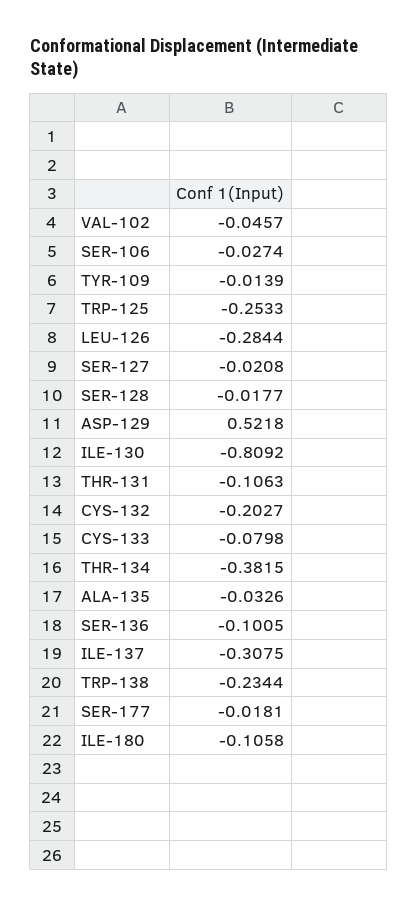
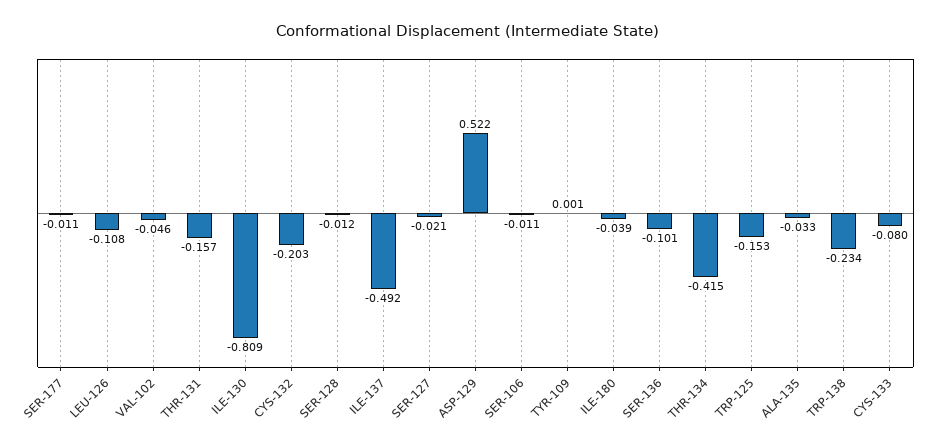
SER-106: -0.0274 -> -0.011
TYR-109: -0.0139 -> 0.001
TRP-125: -0.2533 -> -0.153
LEU-126: -0.2844 -> -0.108
SER-128: -0.0177 -> -0.012
THR-131: -0.1063 -> -0.157
THR-134: -0.3815 -> -0.415
ILE-137: -0.3075 -> -0.492
SER-177: -0.0181 -> -0.011
ILE-180: -0.1058 -> -0.039

